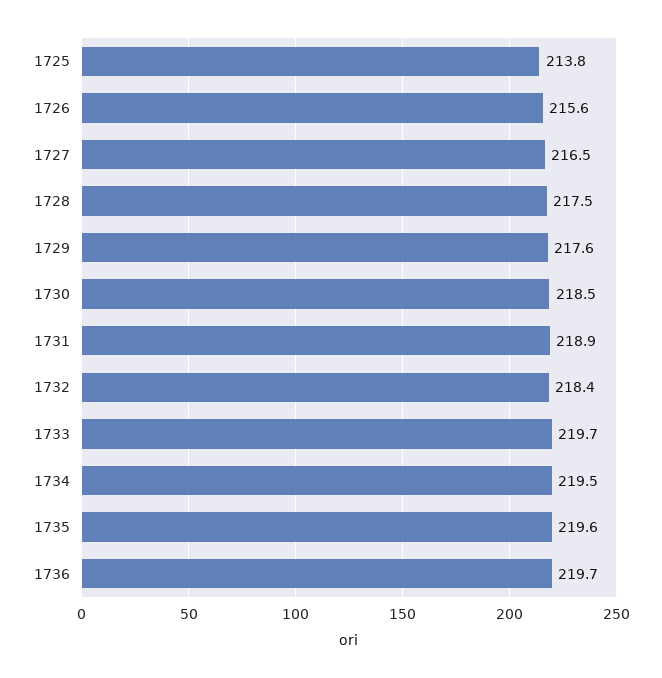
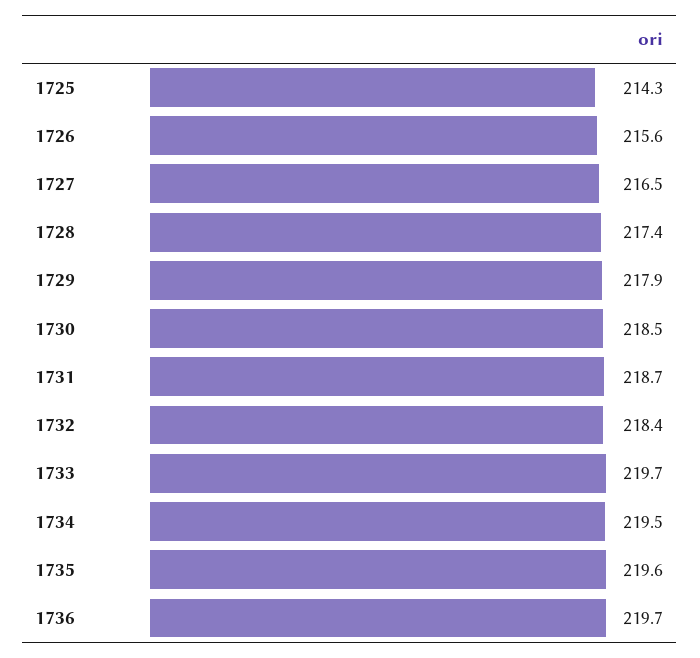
1725: 213.8 -> 214.3
1728: 217.5 -> 217.4
1729: 217.6 -> 217.9
1731: 218.9 -> 218.7

